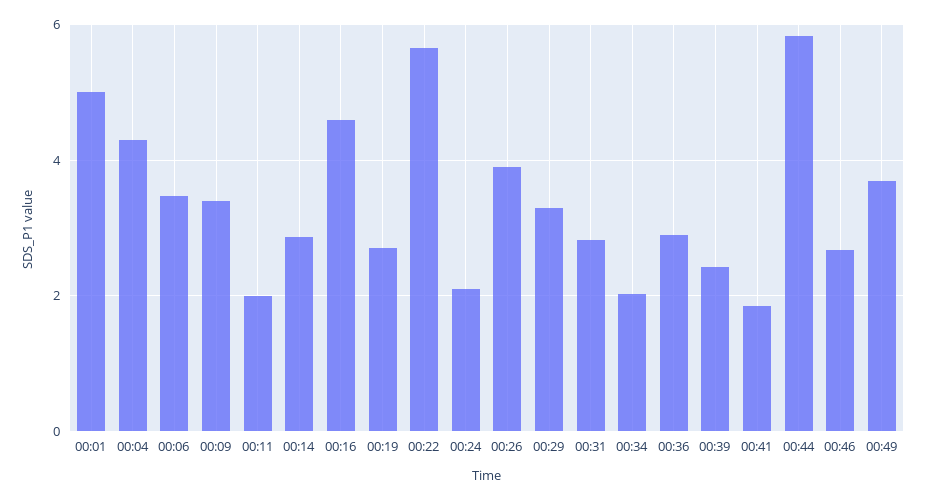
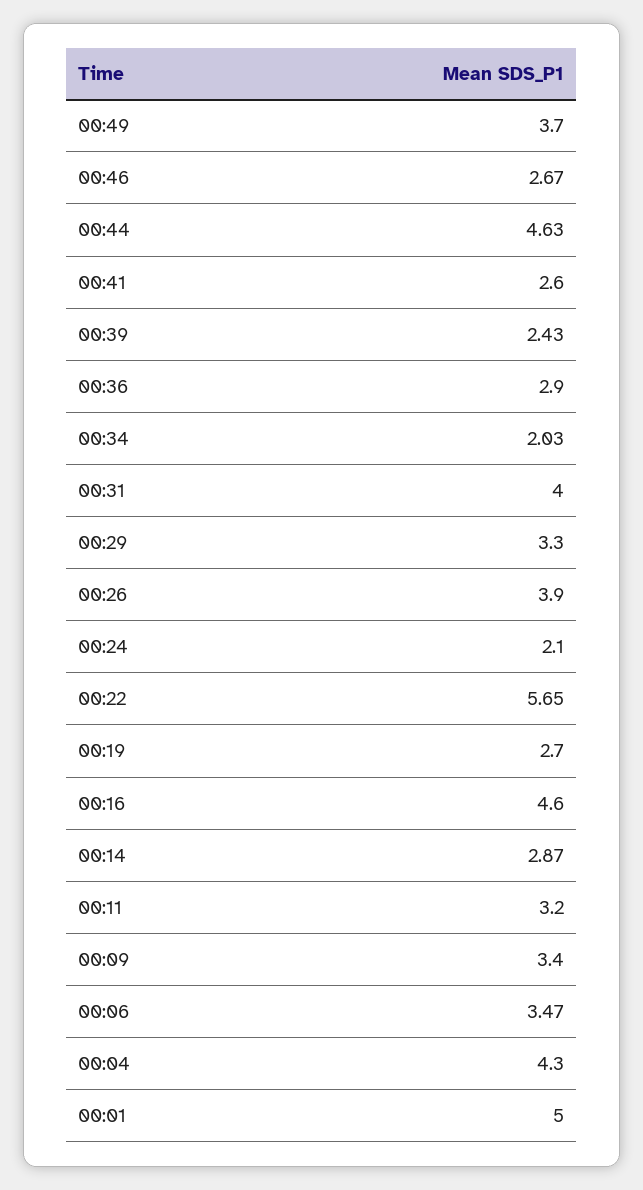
00:11: 2 -> 3.2
00:31: 2.8 -> 4
00:41: 1.8 -> 2.6
00:44: 5.8 -> 4.63

